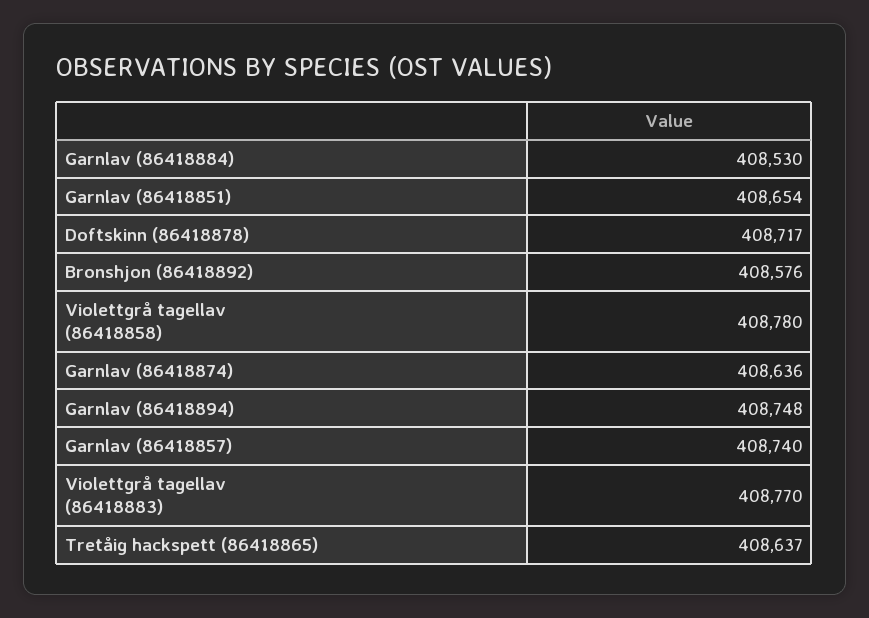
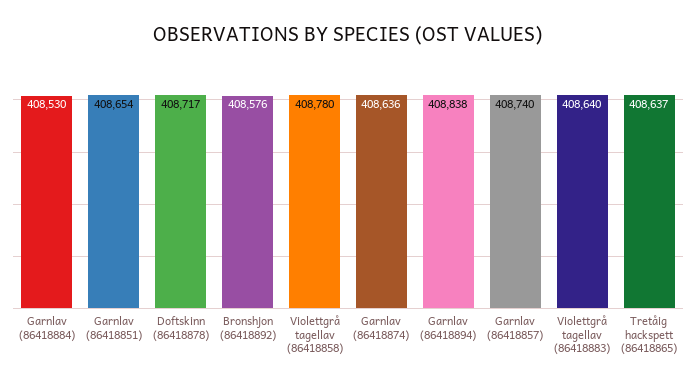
Garnlav (86418894): 408748 -> 408838
Violettgrå tagellav (86418883): 408770 -> 408640

